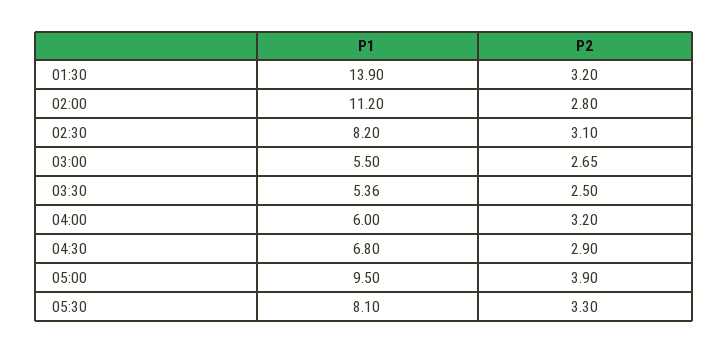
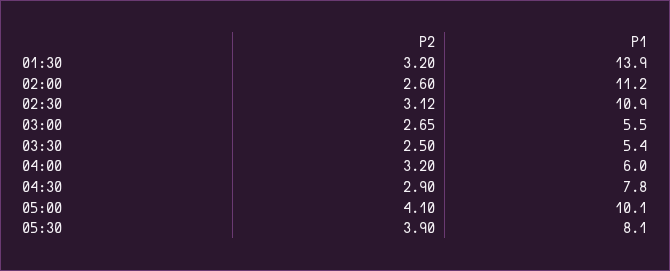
P2, 02:00: 2.8 -> 2.6
P1, 02:30: 8.2 -> 10.9
P2, 02:30: 3.1 -> 3.12
P1, 03:30: 5.36 -> 5.4
P1, 04:30: 6.8 -> 7.8
P1, 05:00: 9.5 -> 10.1
P2, 05:00: 3.9 -> 4.1
P2, 05:30: 3.3 -> 3.9

